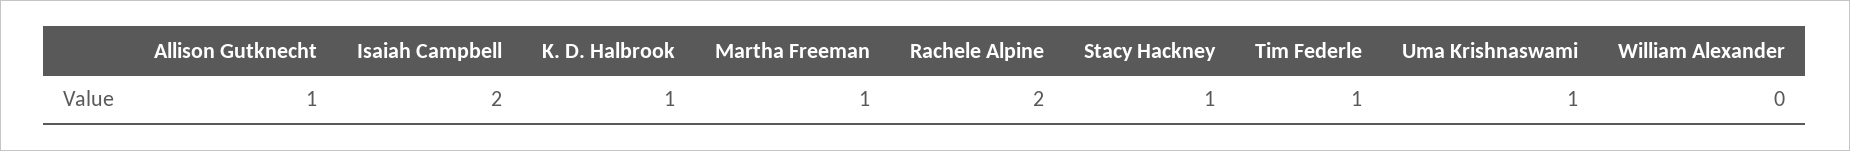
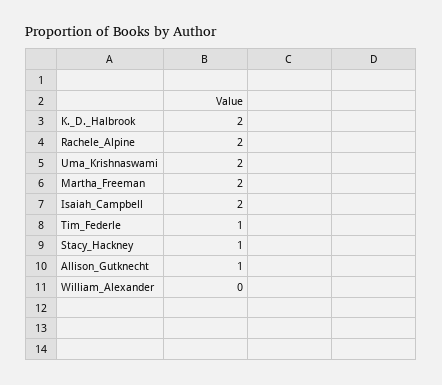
K. D. Halbrook: 1 -> 2
Martha Freeman: 1 -> 2
Uma Krishnaswami: 1 -> 2

